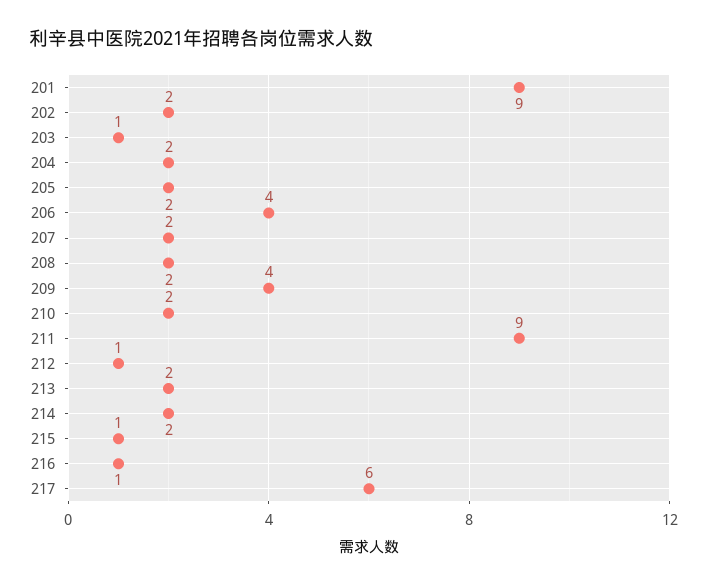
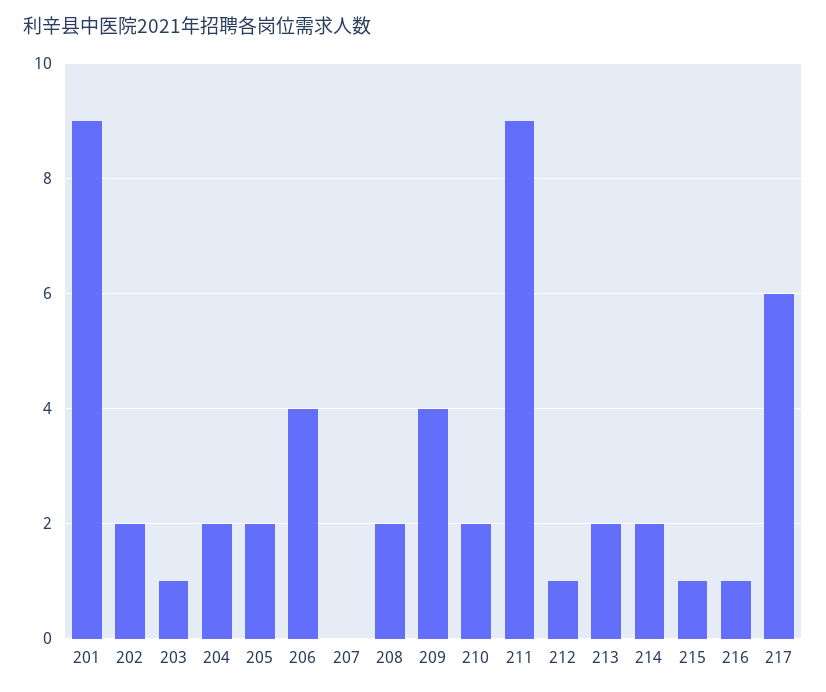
207: 2 -> 0

